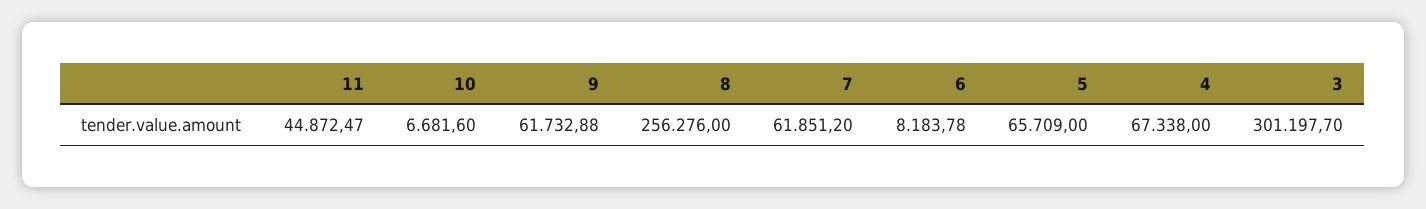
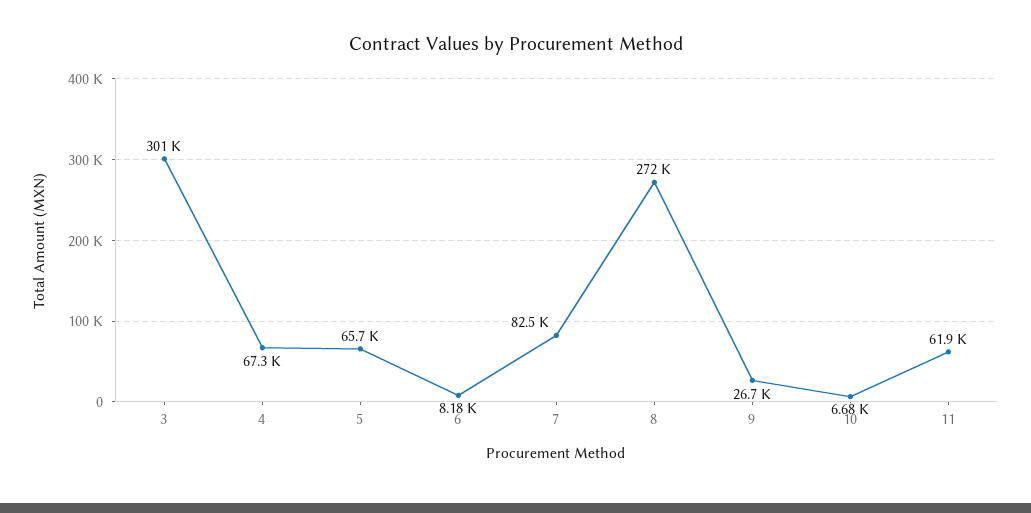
11: 44872.47 -> 61900
9: 61732.88 -> 26700
8: 256276 -> 272000
7: 61851.2 -> 82500

